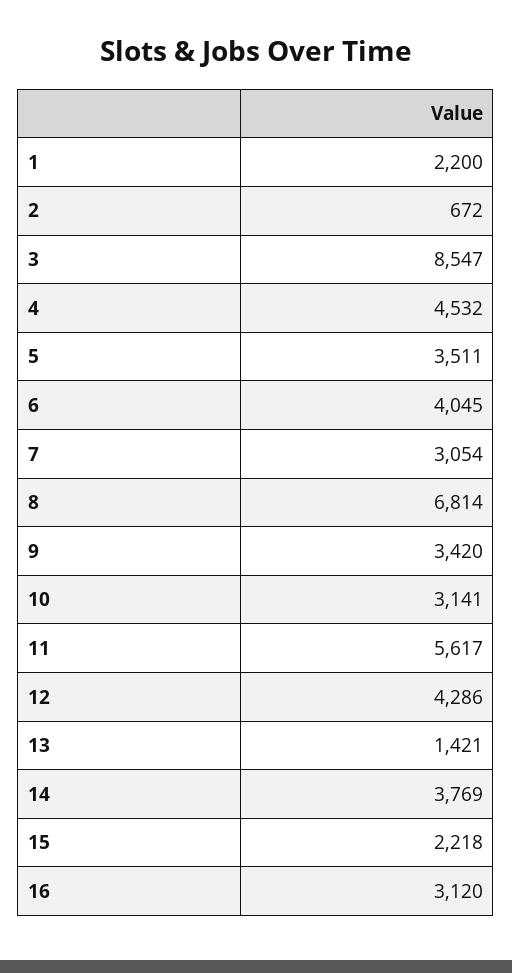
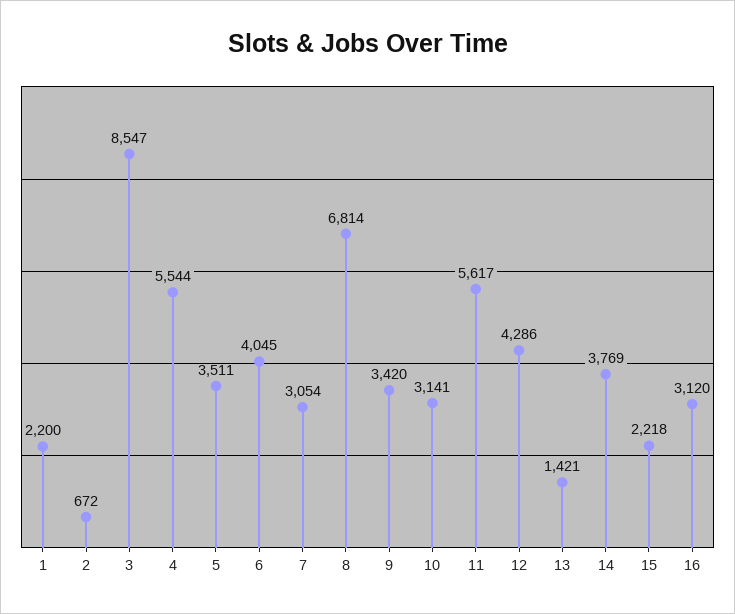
4: 4532 -> 5544

